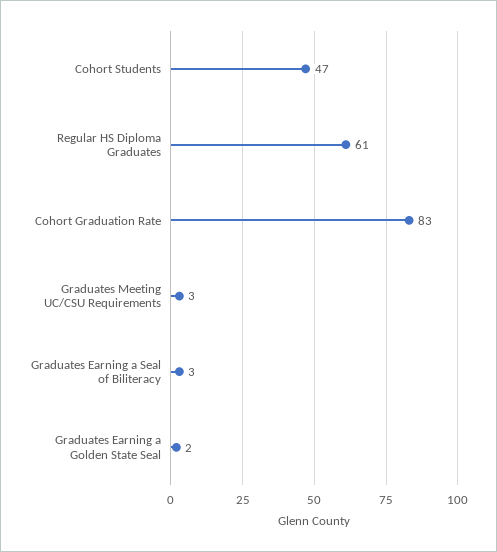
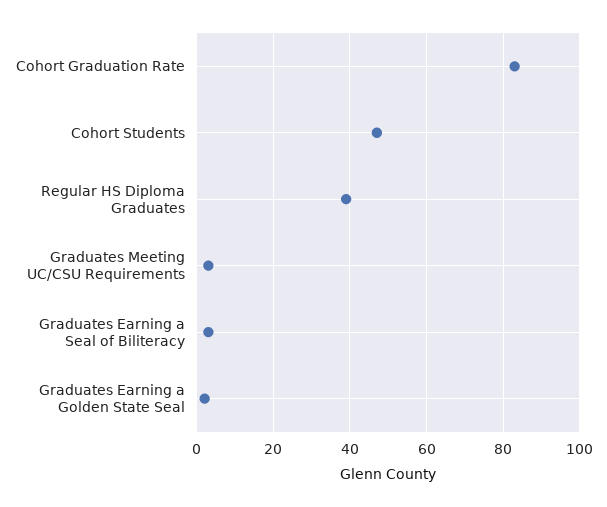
Regular HS Diploma Graduates: 61 -> 40

